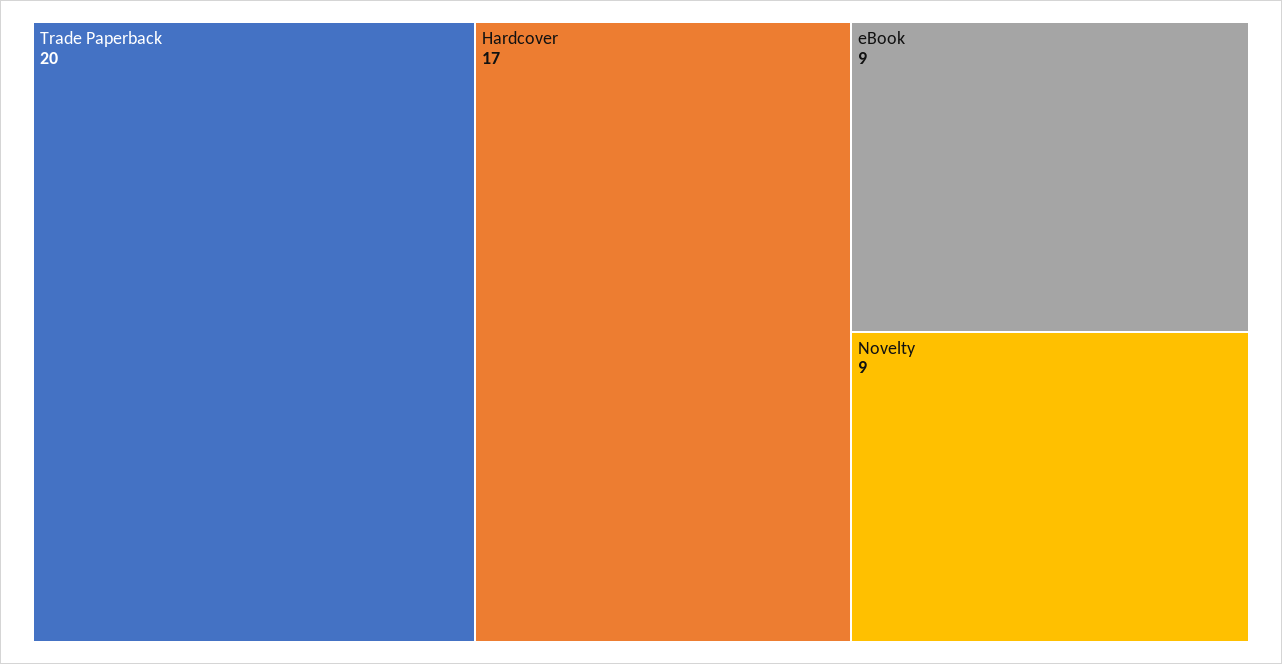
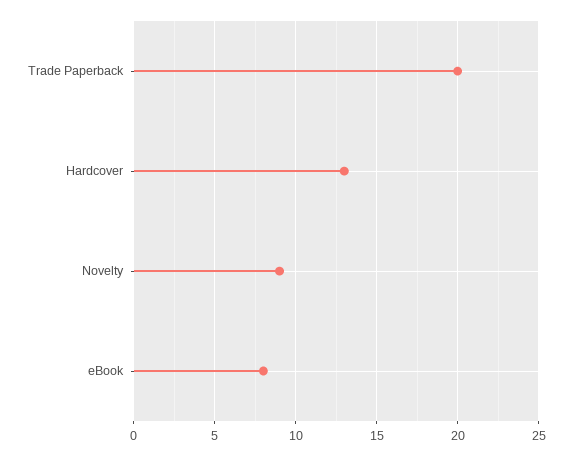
Hardcover: 17 -> 13
eBook: 9 -> 8

